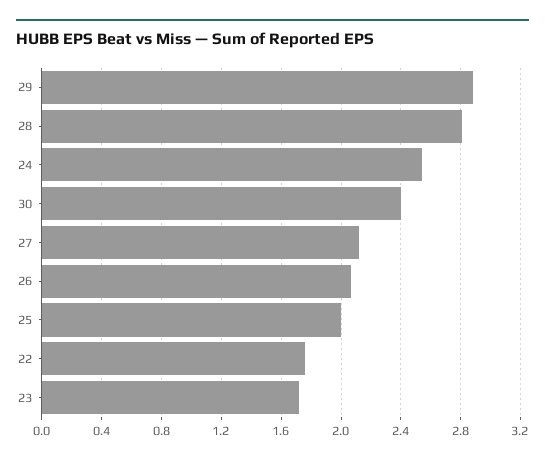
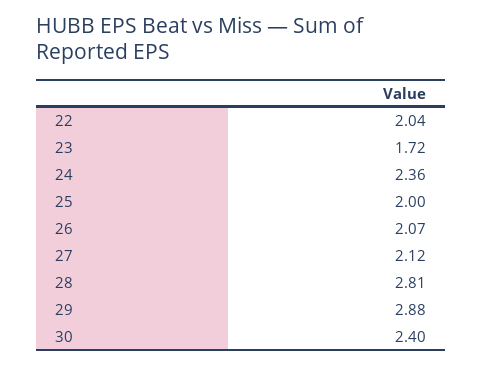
24: 2.55 -> 2.36
22: 1.75 -> 2.04

